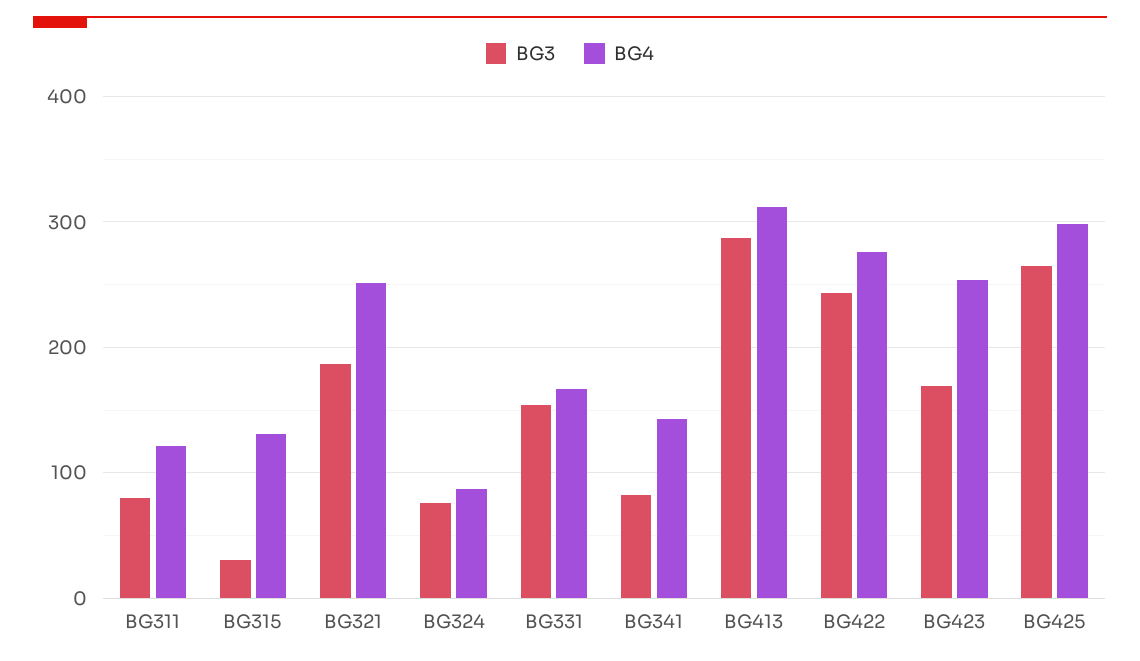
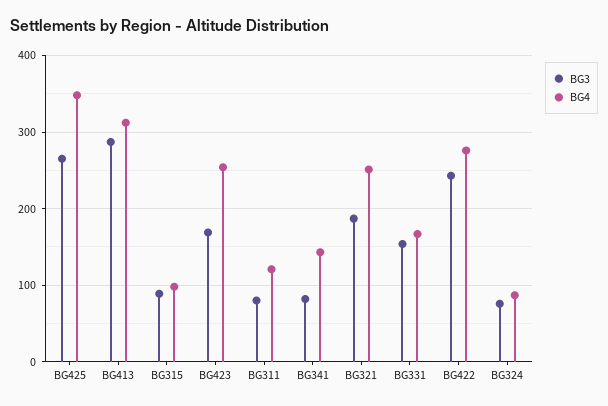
BG3, BG315: 30 -> 90
BG4, BG315: 130 -> 100
BG4, BG425: 300 -> 350

